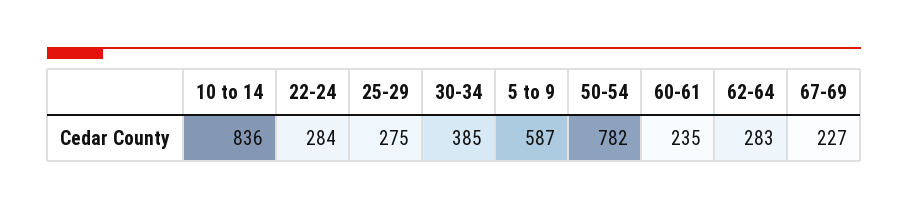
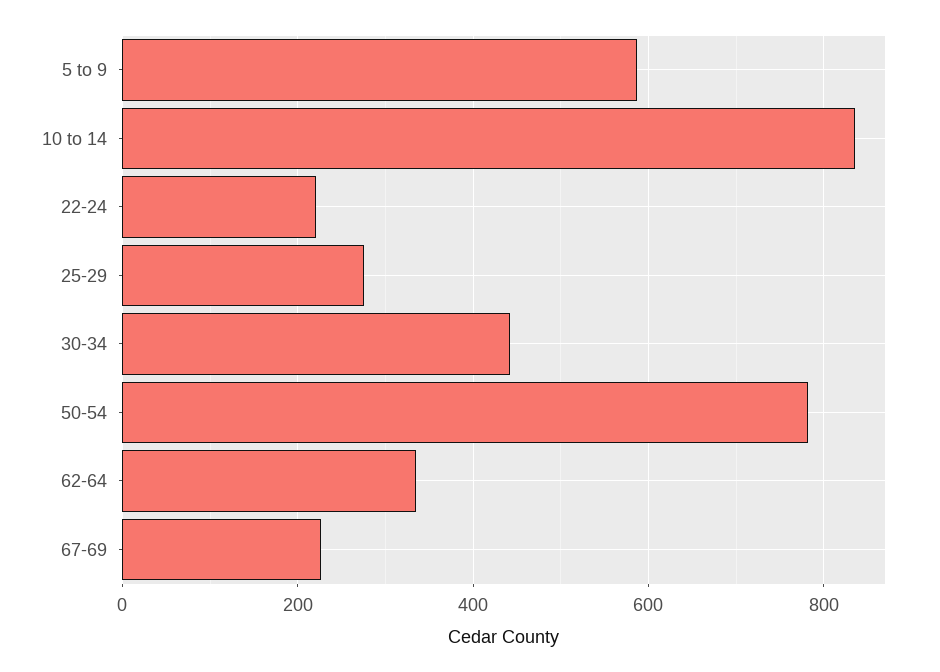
22-24: 284 -> 220
30-34: 385 -> 440
60-61: 235 -> none
62-64: 283 -> 340

